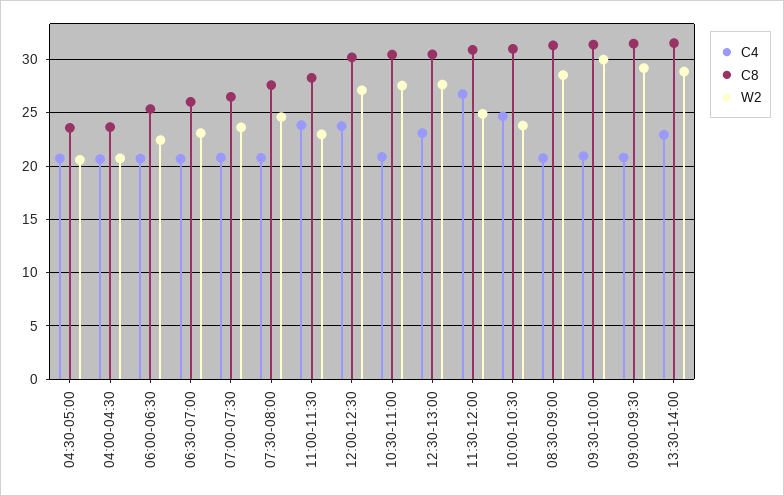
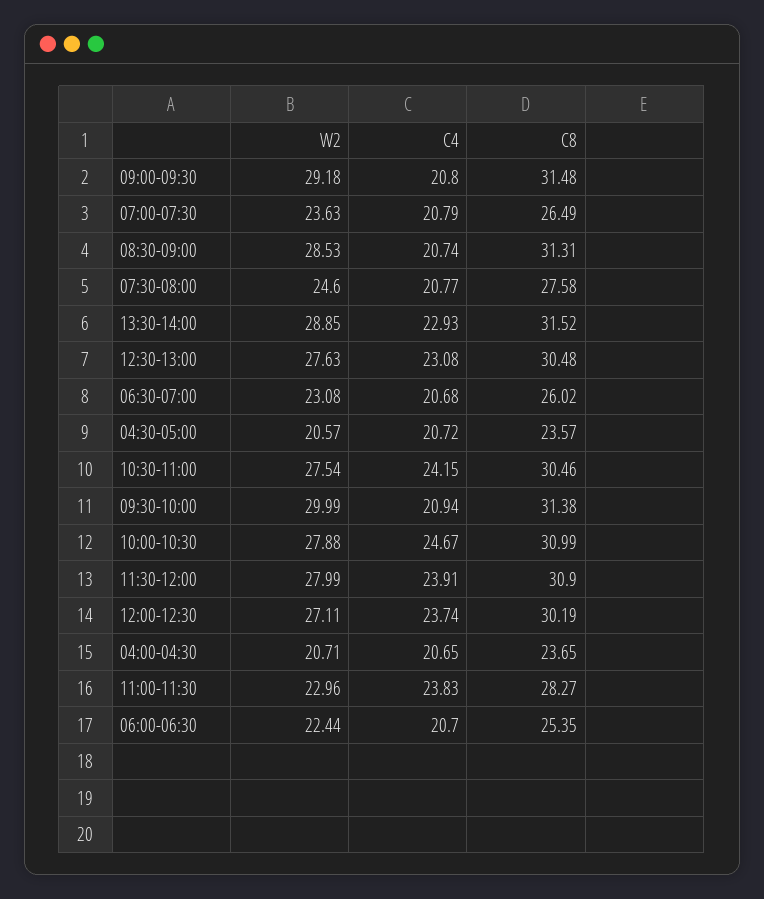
C4, 10:30-11:00: 21 -> 24.15
C4, 11:30-12:00: 27 -> 23.91
W2, 11:30-12:00: 25 -> 27.99
W2, 10:00-10:30: 24 -> 27.88

